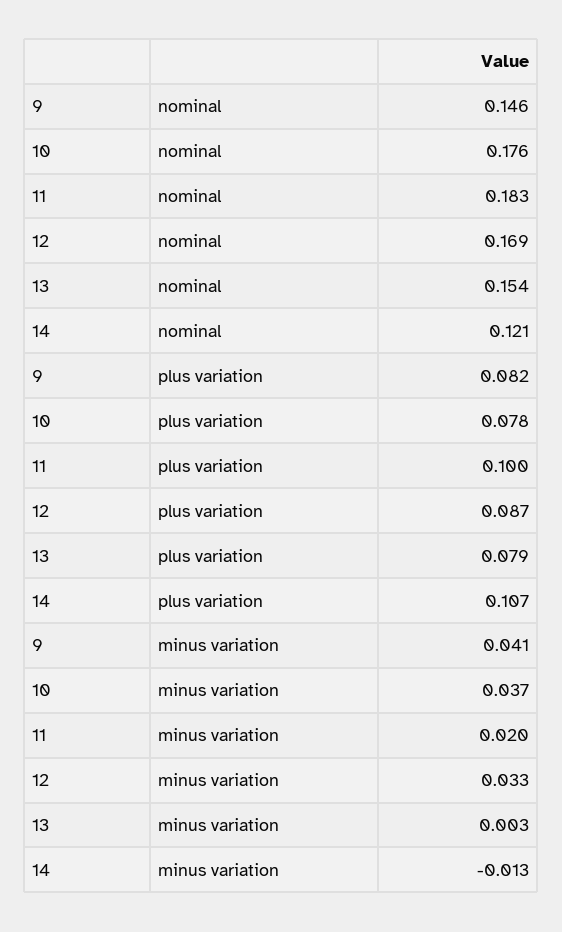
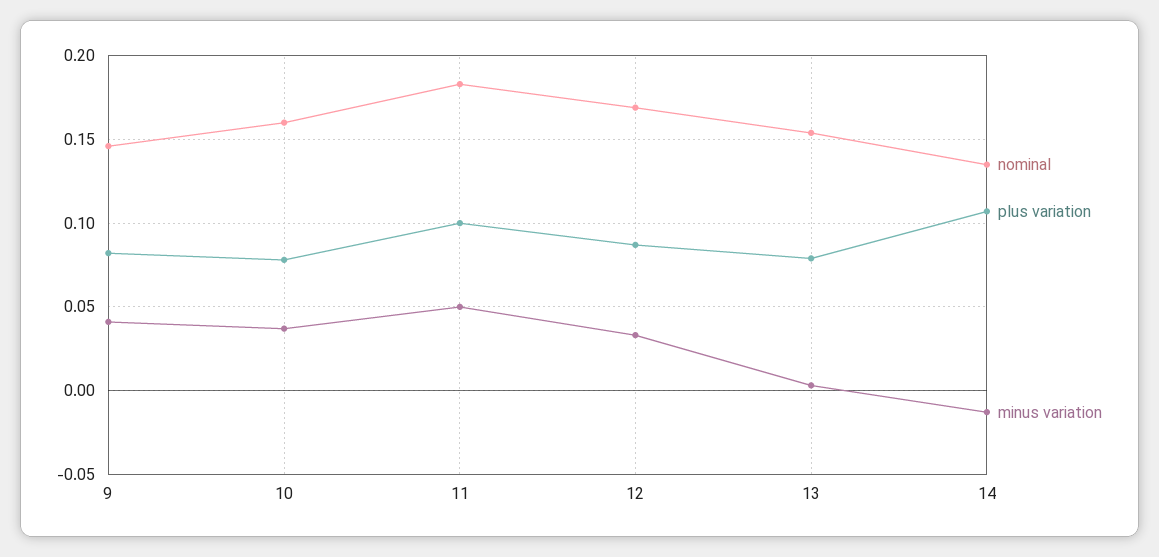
nominal, 10: 0.176 -> 0.16
nominal, 14: 0.121 -> 0.135
minus variation, 11: 0.02 -> 0.05

